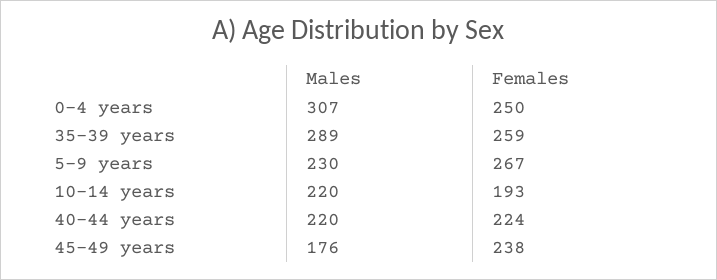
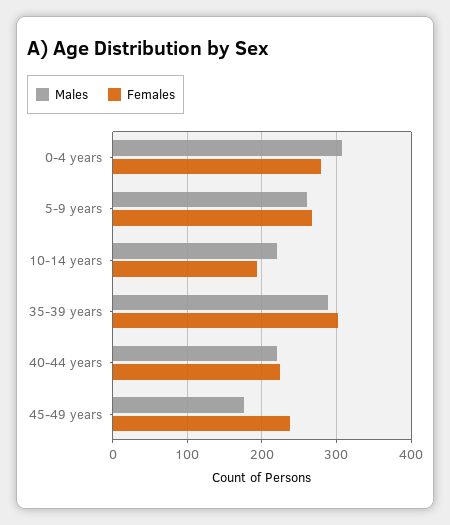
Females, 0-4 years: 250 -> 280
Females, 35-39 years: 259 -> 300
Males, 5-9 years: 230 -> 260

